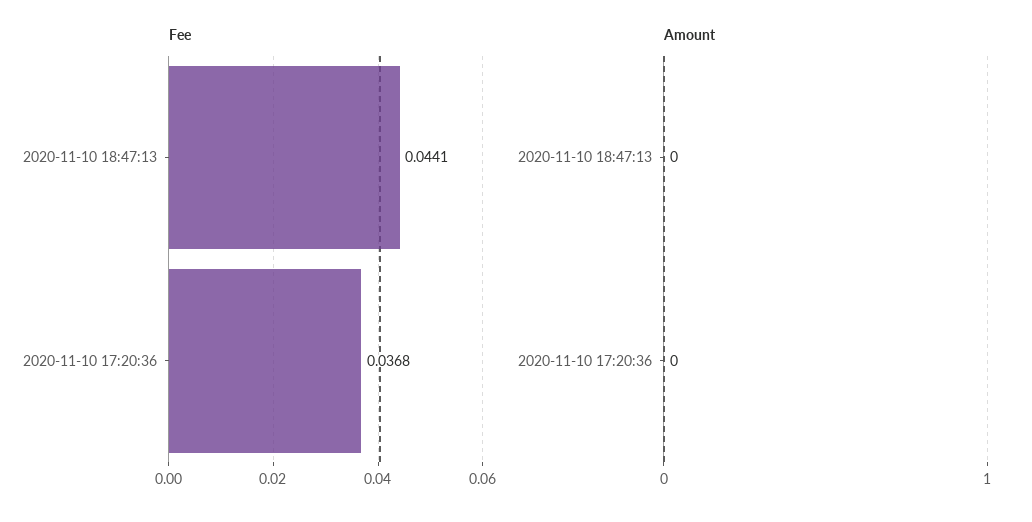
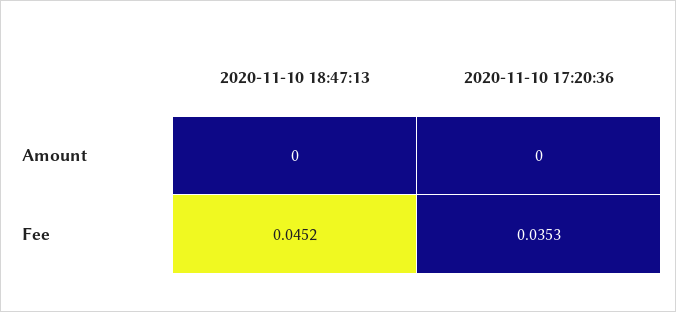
Fee, 2020-11-10 18:47:13: 0.0441 -> 0.0452
Fee, 2020-11-10 17:20:36: 0.0368 -> 0.0353

